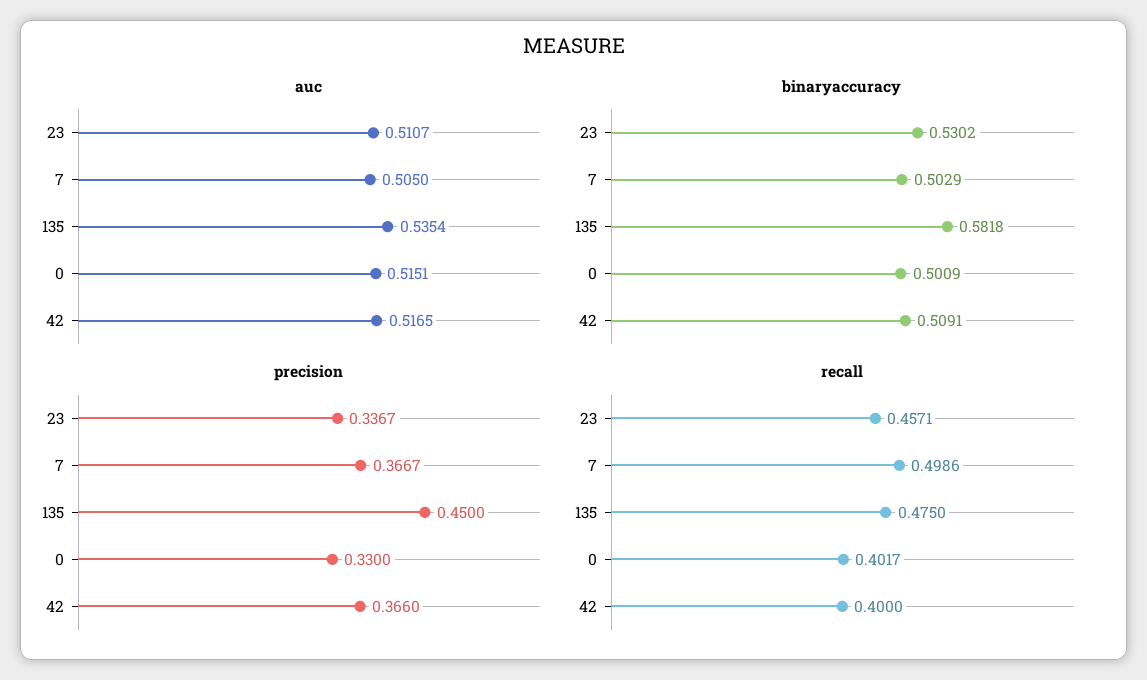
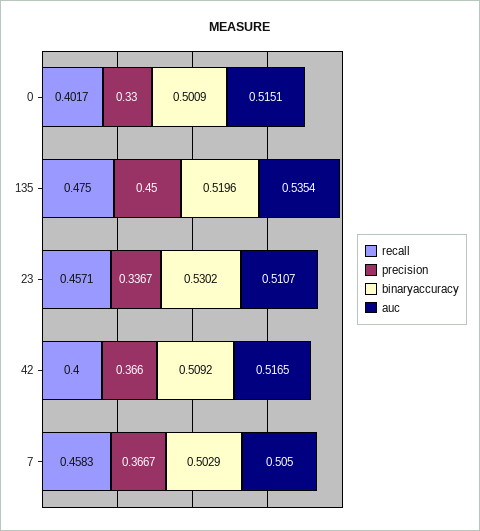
binaryaccuracy, 135: 0.5818 -> 0.5196
binaryaccuracy, 42: 0.5091 -> 0.5092
recall, 7: 0.4986 -> 0.4583

